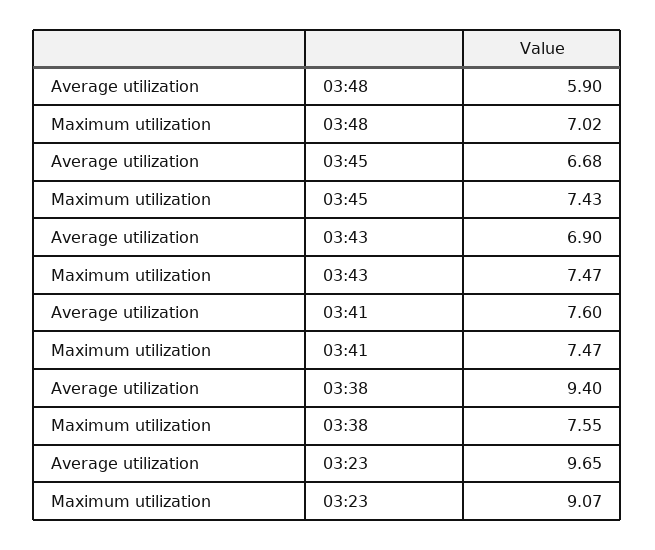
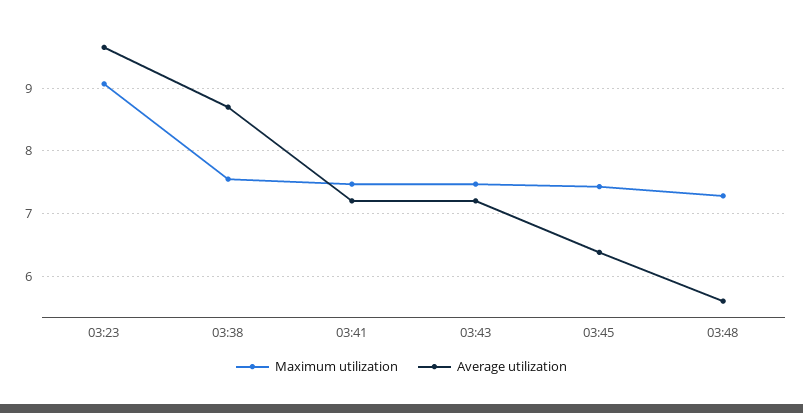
Average utilization, 03:48: 5.9 -> 5.6
Maximum utilization, 03:48: 7.02 -> 7.3
Average utilization, 03:45: 6.68 -> 6.4
Average utilization, 03:43: 6.9 -> 7.2
Average utilization, 03:41: 7.6 -> 7.2
Average utilization, 03:38: 9.4 -> 8.7

